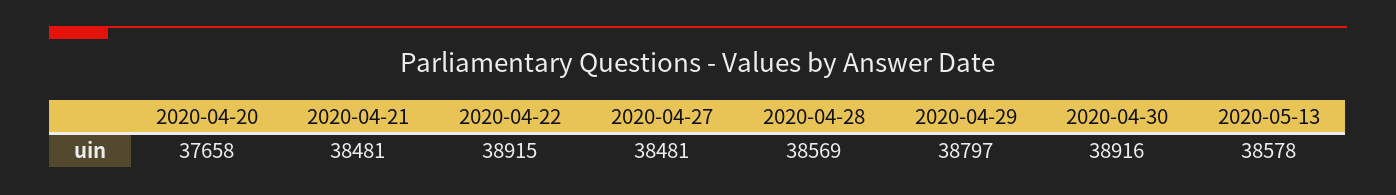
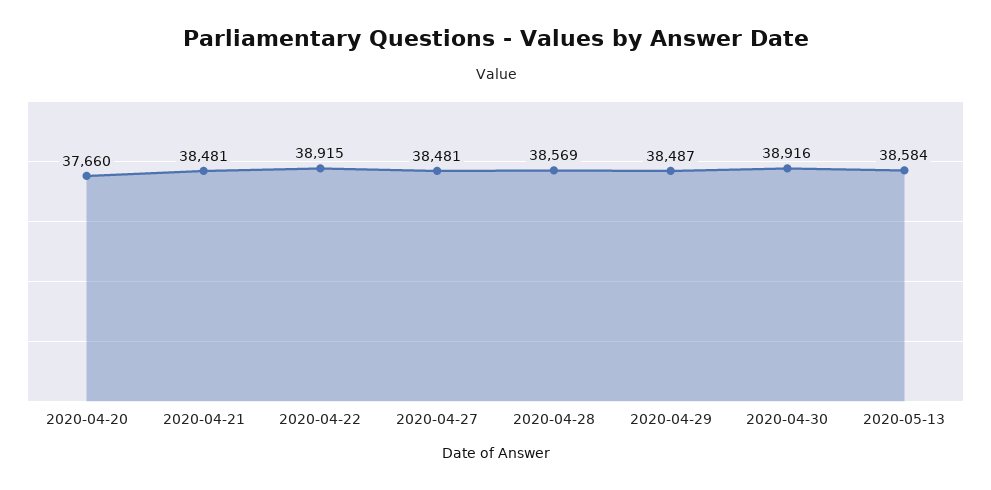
2020-04-20: 37658 -> 37660
2020-04-29: 38797 -> 38487
2020-05-13: 38578 -> 38584

